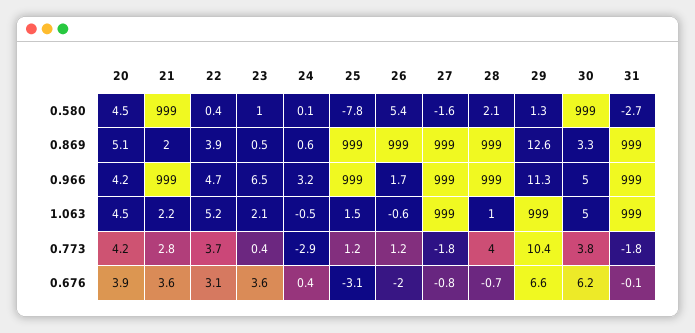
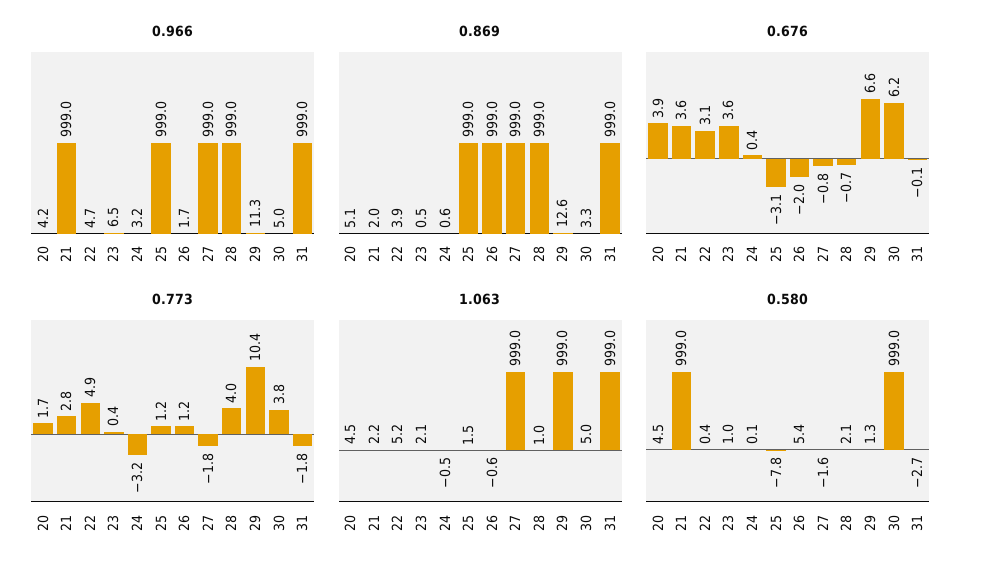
0.773, 20: 4.2 -> 1.7
0.773, 22: 3.7 -> 4.9
0.773, 24: -2.9 -> -3.2

